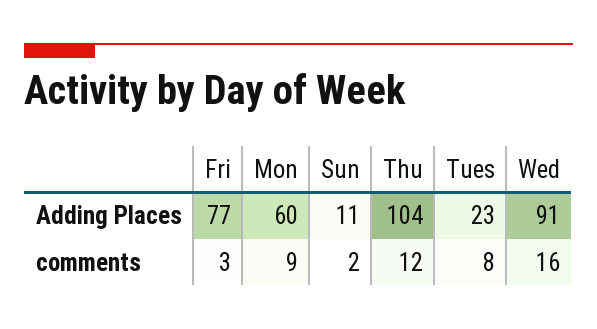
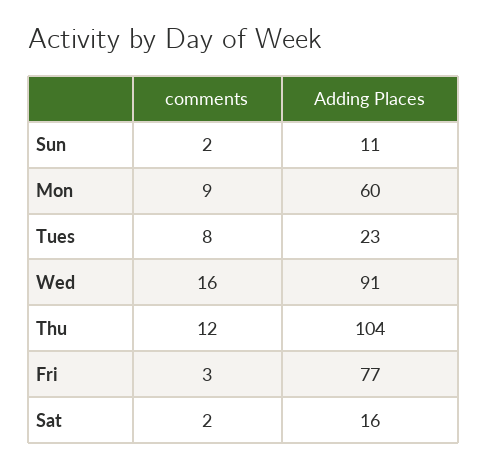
Sat, comments: none -> 2
Sat, Adding Places: none -> 16

